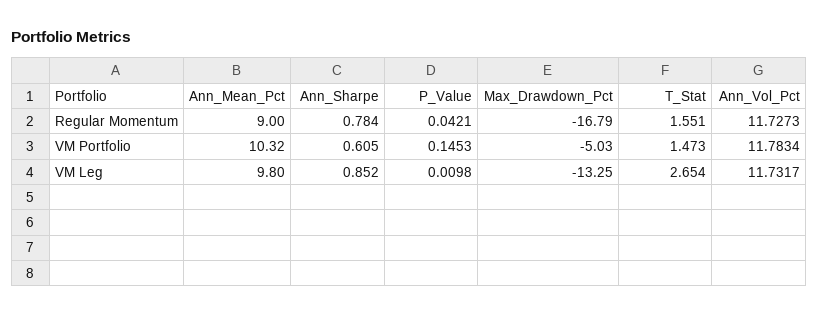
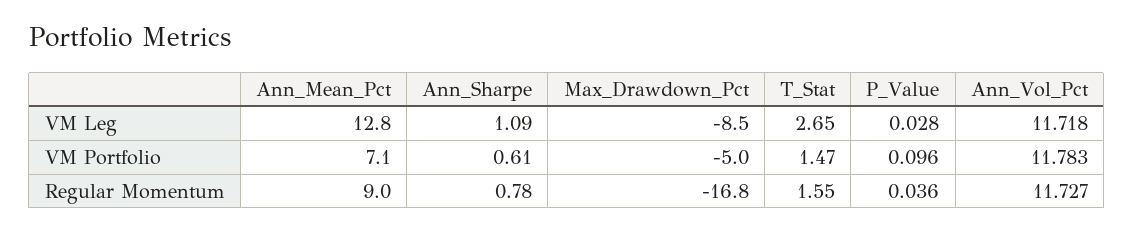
P_Value, Regular Momentum: 0.0421 -> 0.036
Ann_Mean_Pct, VM Portfolio: 10.32 -> 7.1
P_Value, VM Portfolio: 0.1453 -> 0.096
Ann_Mean_Pct, VM Leg: 9.8 -> 12.8
Ann_Sharpe, VM Leg: 0.852 -> 1.09
P_Value, VM Leg: 0.0098 -> 0.028
Max_Drawdown_Pct, VM Leg: -13.25 -> -8.5
Ann_Vol_Pct, VM Leg: 11.7317 -> 11.718

